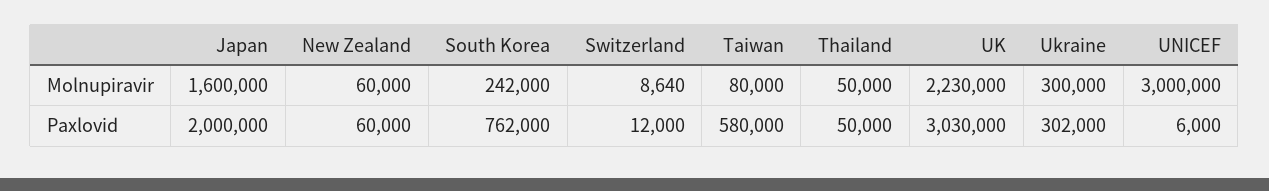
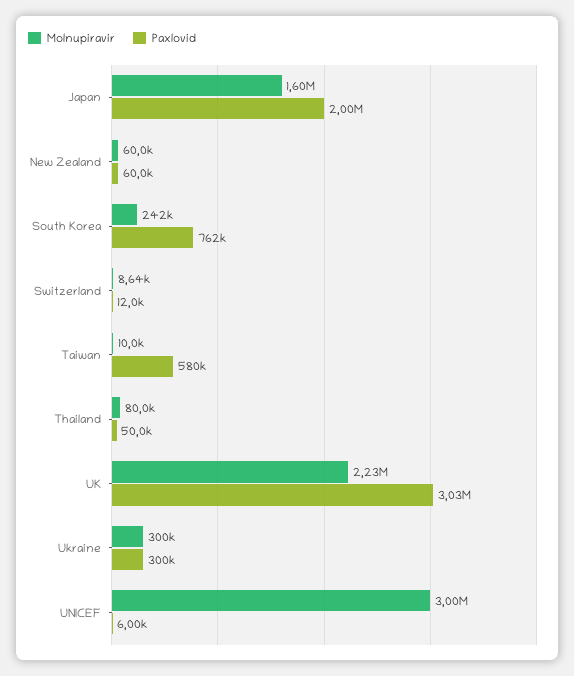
Molnupiravir, Taiwan: 80000 -> 10000
Molnupiravir, Thailand: 50000 -> 80000
Paxlovid, Ukraine: 302000 -> 300000

